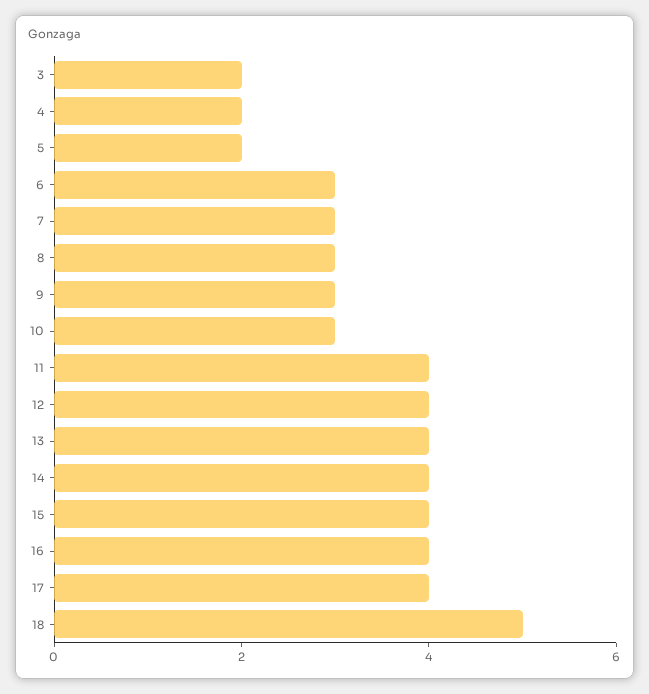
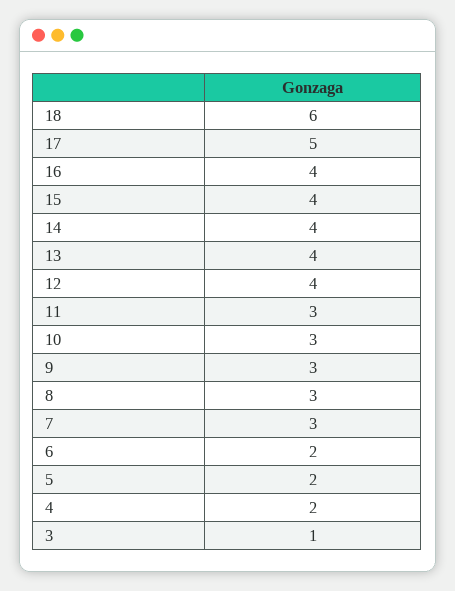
3: 2 -> 1
6: 3 -> 2
11: 4 -> 3
17: 4 -> 5
18: 5 -> 6

